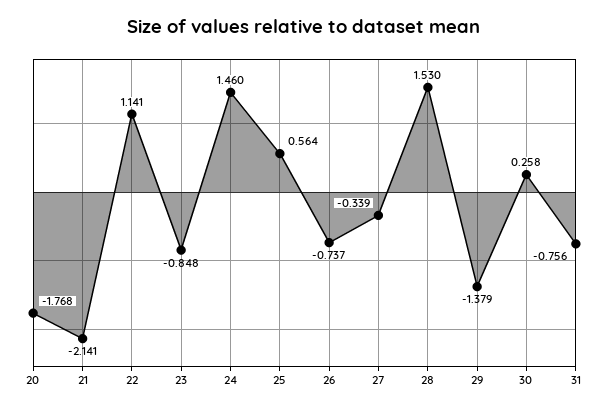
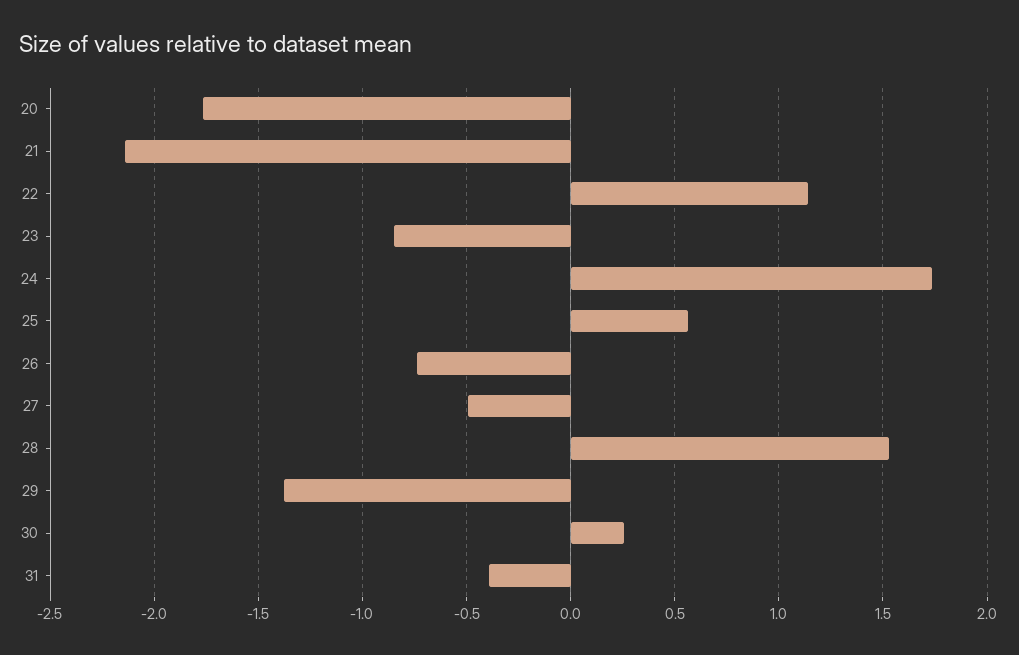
24: 1.46 -> 1.75
27: -0.339 -> -0.5
31: -0.756 -> -0.4

